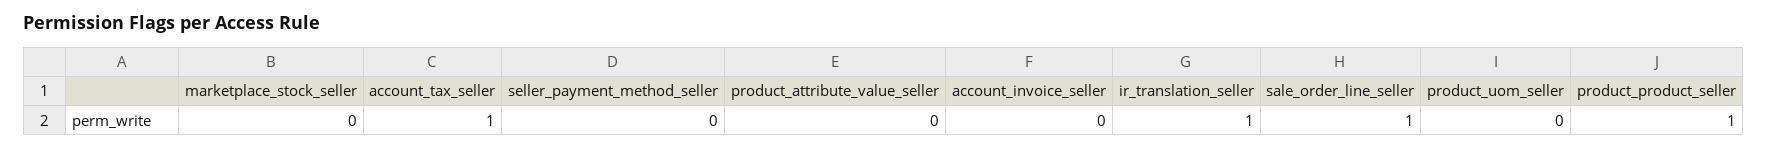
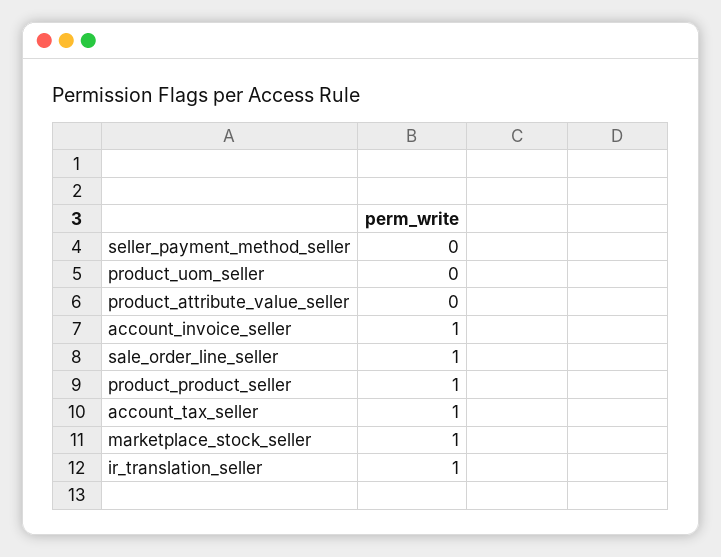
marketplace_stock_seller: 0 -> 1
account_invoice_seller: 0 -> 1

